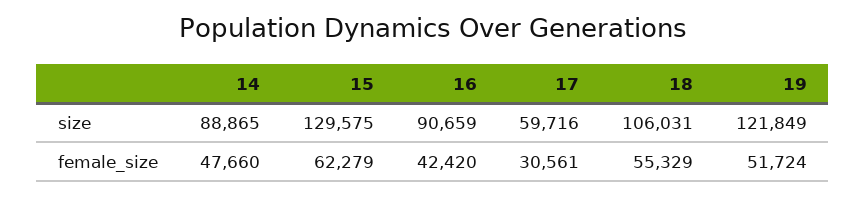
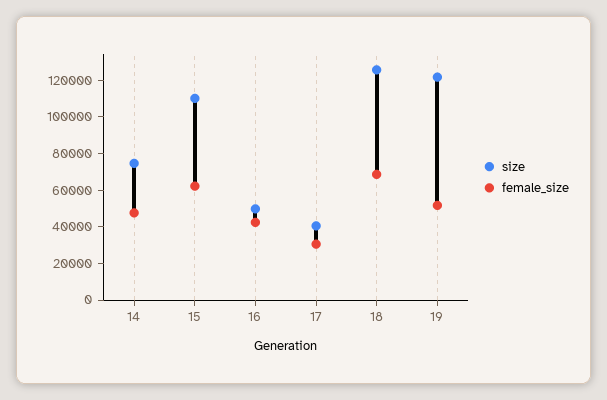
size, 14: 88865 -> 75000
size, 15: 129575 -> 110000
size, 16: 90659 -> 50000
size, 17: 59716 -> 40000
size, 18: 106031 -> 125000
female_size, 18: 55329 -> 70000

